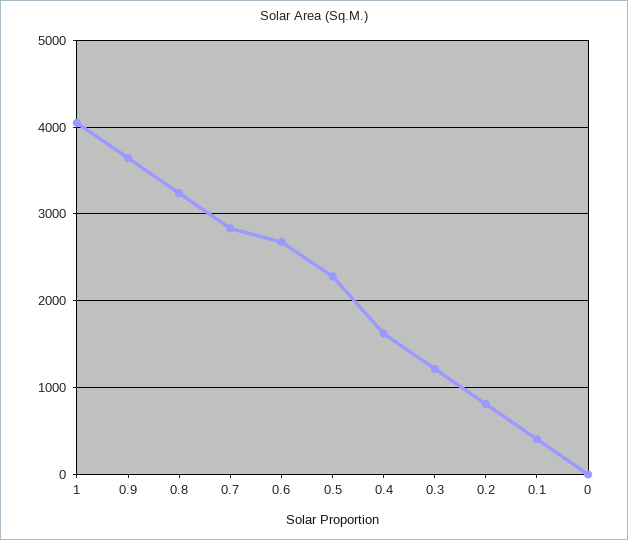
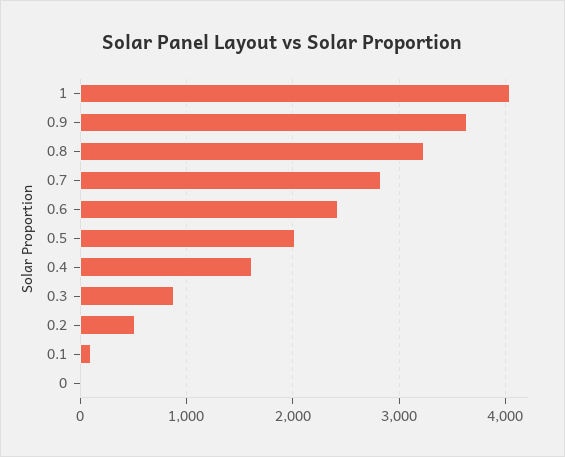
0.6: 2700 -> 2400
0.5: 2300 -> 2000
0.3: 1200 -> 900
0.2: 800 -> 500
0.1: 400 -> 100

